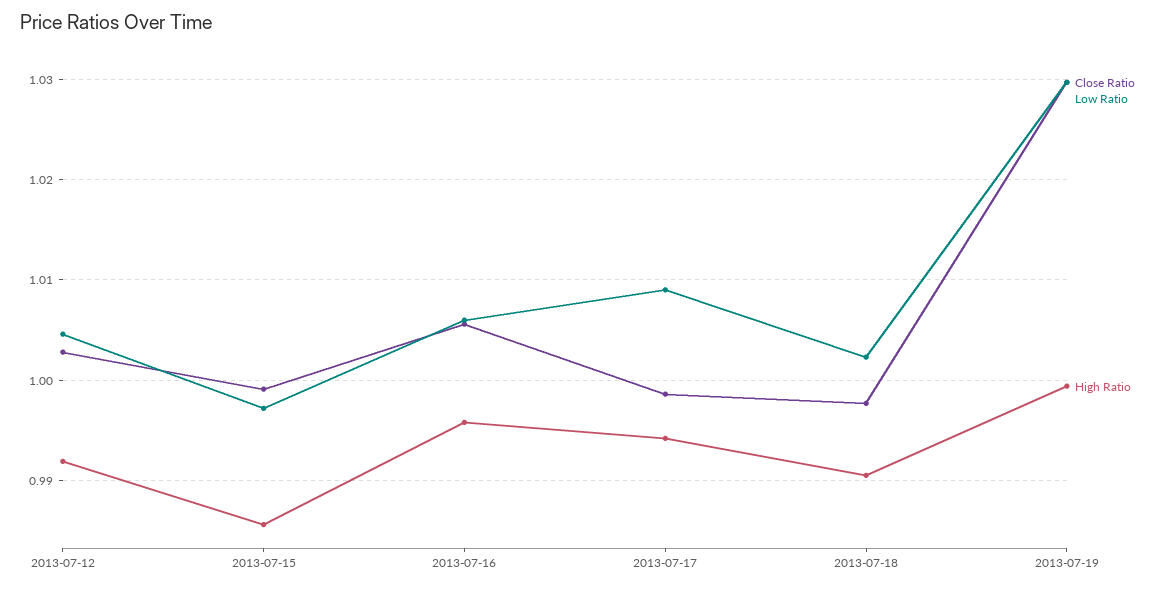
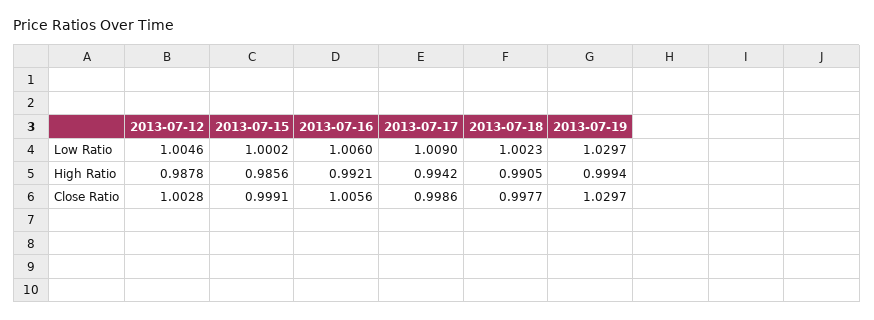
High Ratio, 2013-07-12: 0.992 -> 0.9878
Low Ratio, 2013-07-15: 0.997 -> 1.0002
High Ratio, 2013-07-16: 0.996 -> 0.9921

